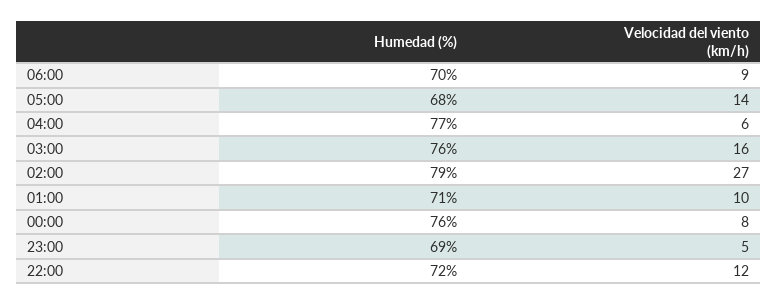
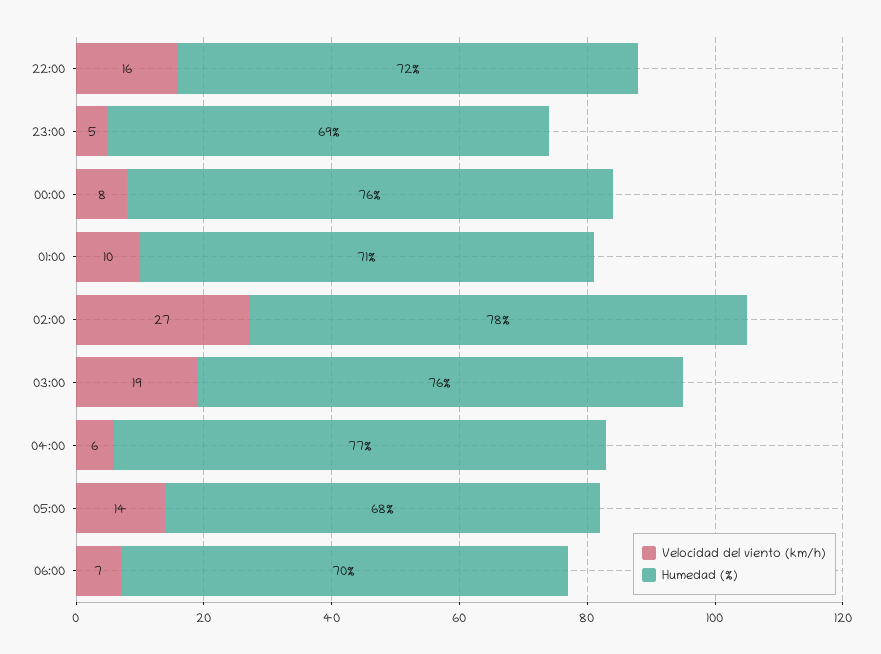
Velocidad del viento (km/h), 06:00: 9 -> 7
Velocidad del viento (km/h), 03:00: 16 -> 19
Humedad (%), 02:00: 79 -> 78
Velocidad del viento (km/h), 22:00: 12 -> 16

